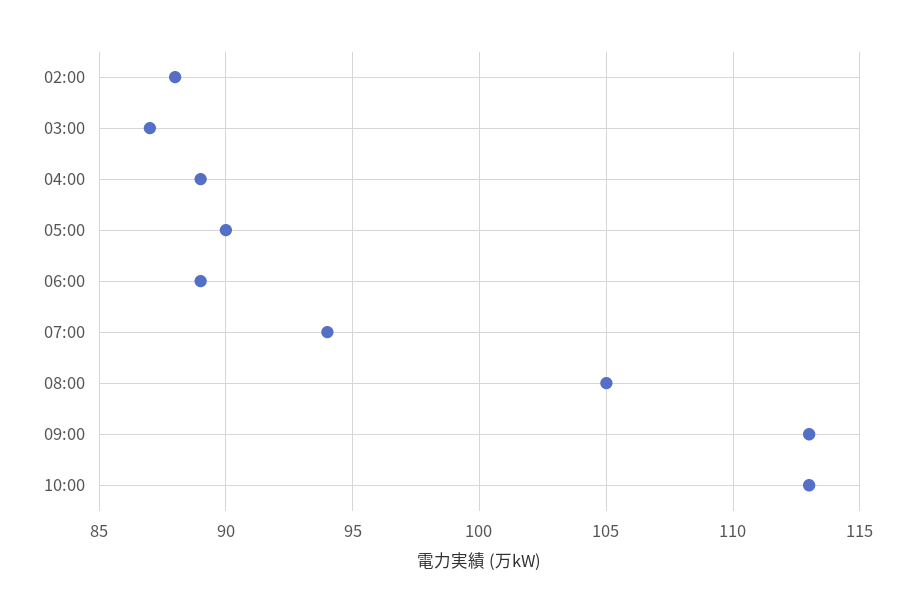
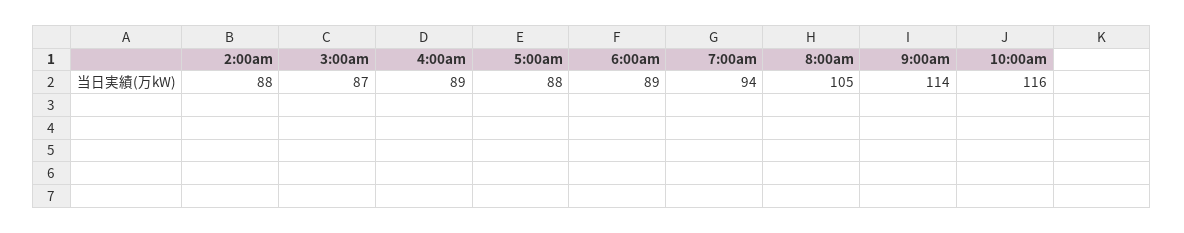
05:00: 90 -> 88
09:00: 113 -> 114
10:00: 113 -> 116

